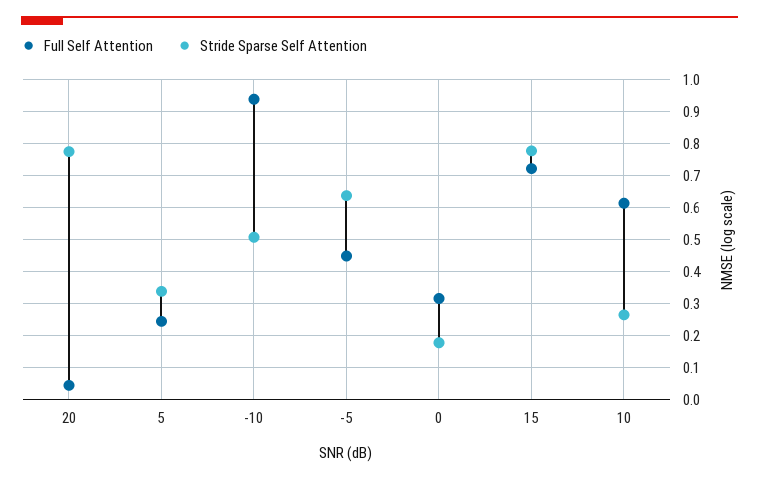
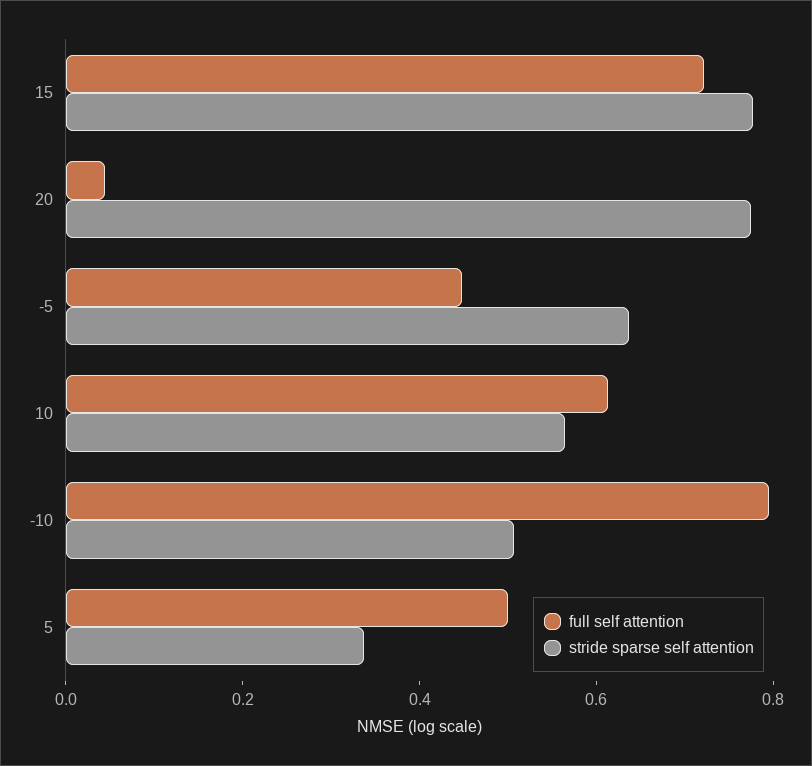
Full Self Attention, 5: 0.24 -> 0.5
Full Self Attention, -10: 0.94 -> 0.8
Full Self Attention, 0: 0.32 -> none
Stride Sparse Self Attention, 0: 0.18 -> none
Stride Sparse Self Attention, 10: 0.26 -> 0.55

